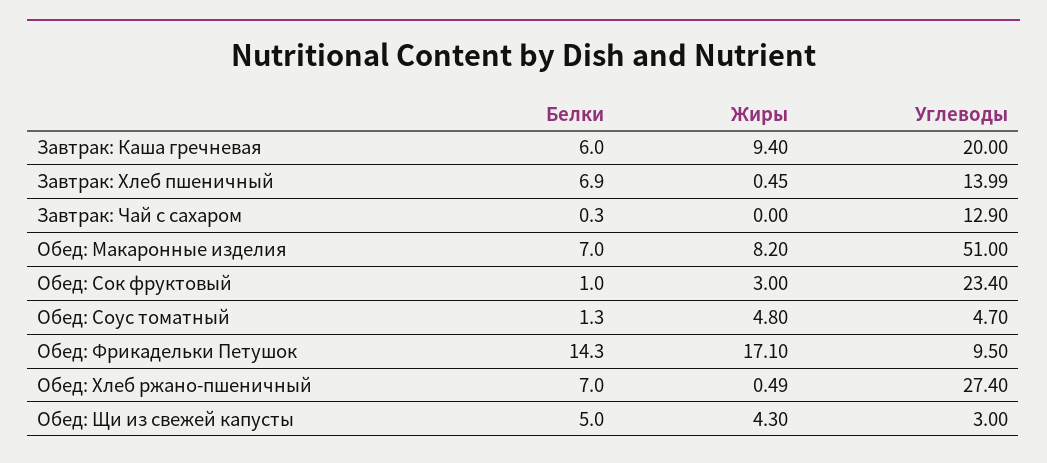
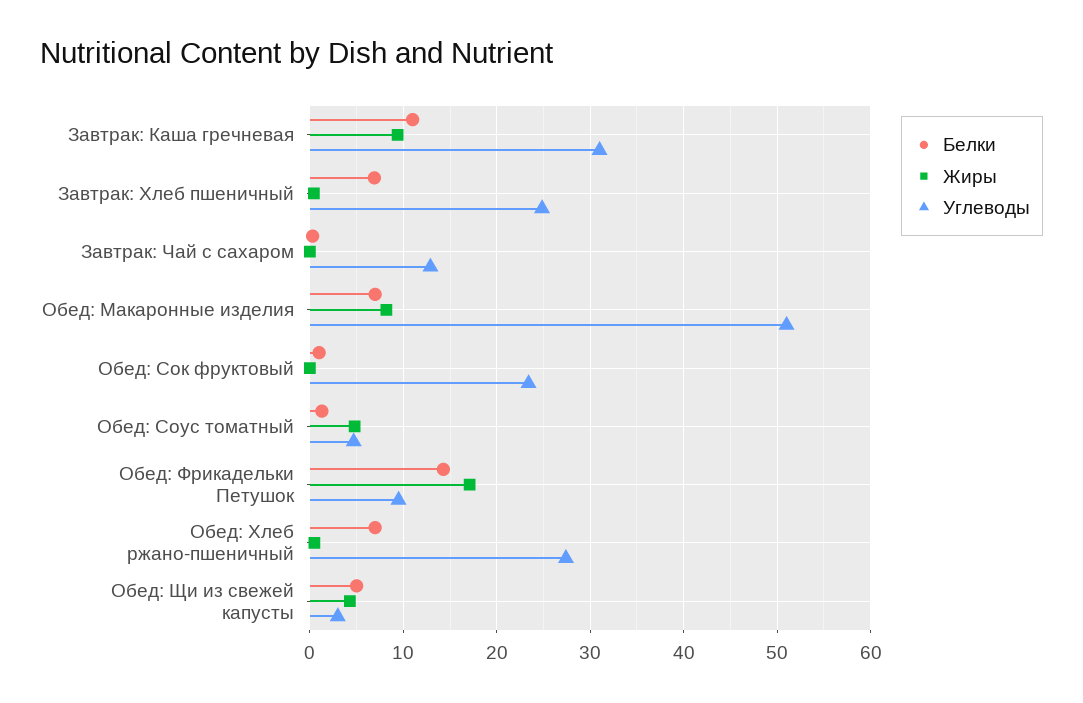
Белки, Завтрак: Каша гречневая: 6 -> 11
Углеводы, Завтрак: Каша гречневая: 20 -> 31
Углеводы, Завтрак: Хлеб пшеничный: 13.99 -> 25
Жиры, Обед: Сок фруктовый: 3 -> 0

